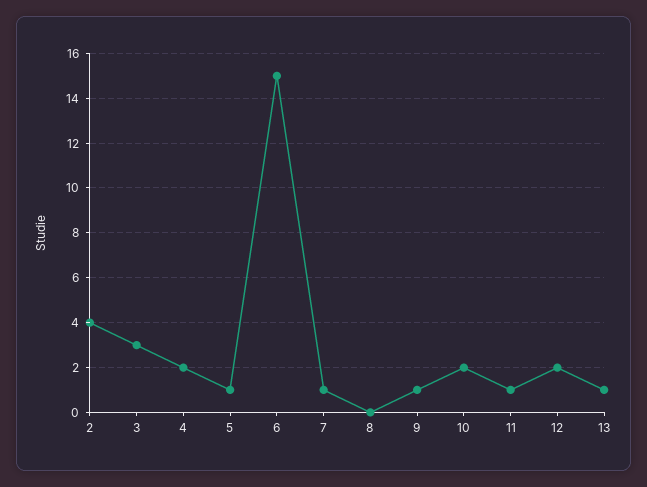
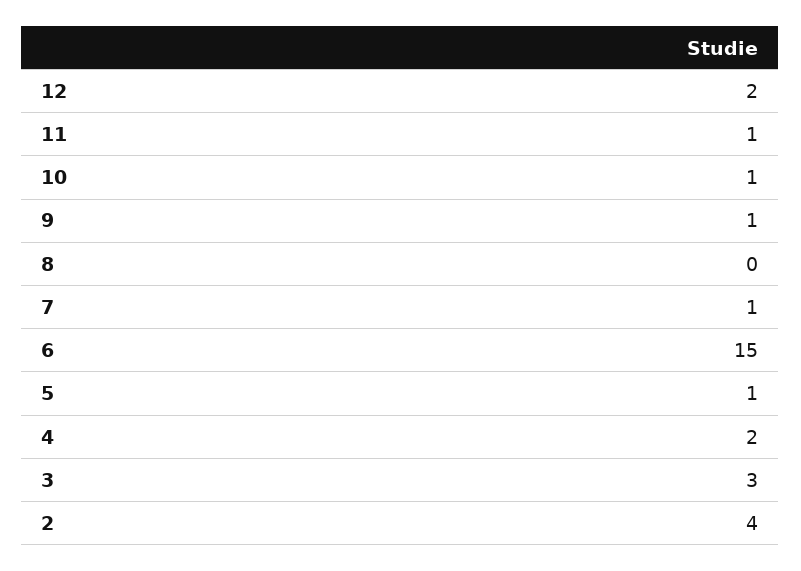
10: 2 -> 1
13: 1 -> none

